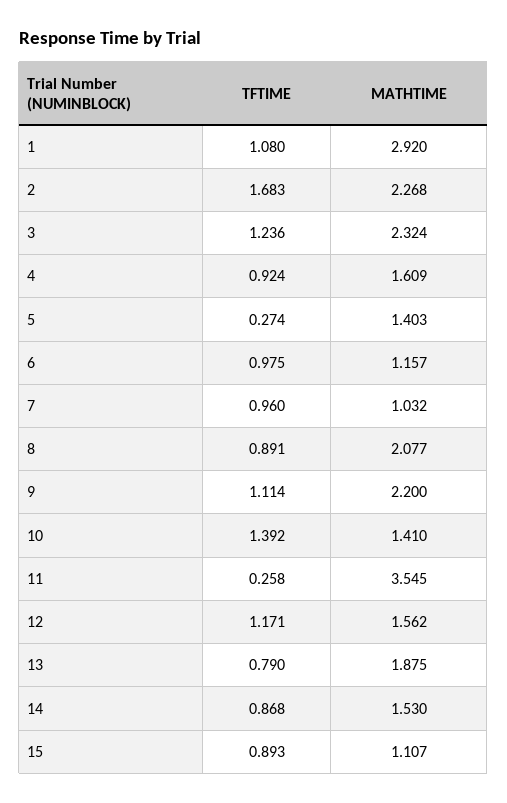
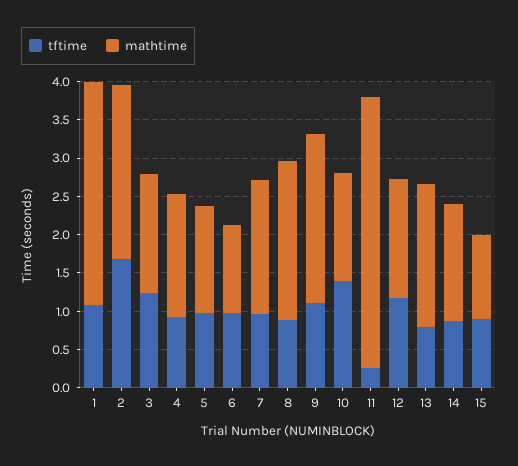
MATHTIME, 3: 2.324 -> 1.5
TFTIME, 5: 0.274 -> 1
MATHTIME, 7: 1.032 -> 1.75

